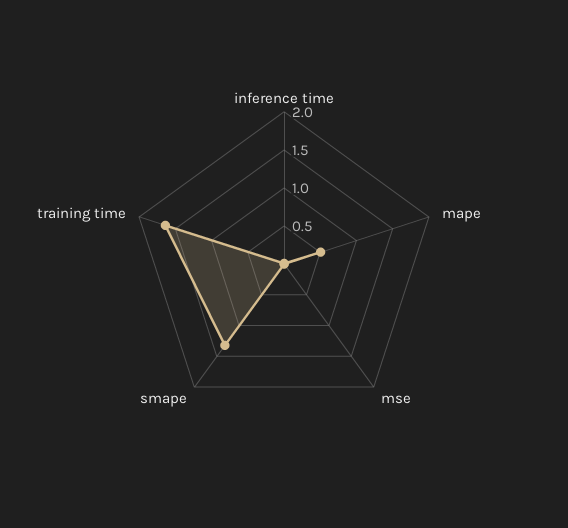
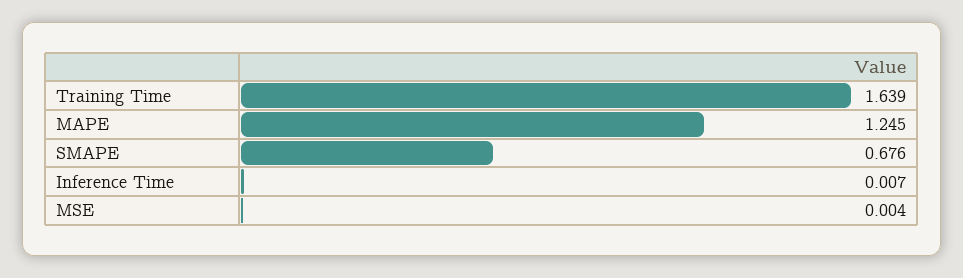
mape: 0.5 -> 1.245
smape: 1.25 -> 0.676

